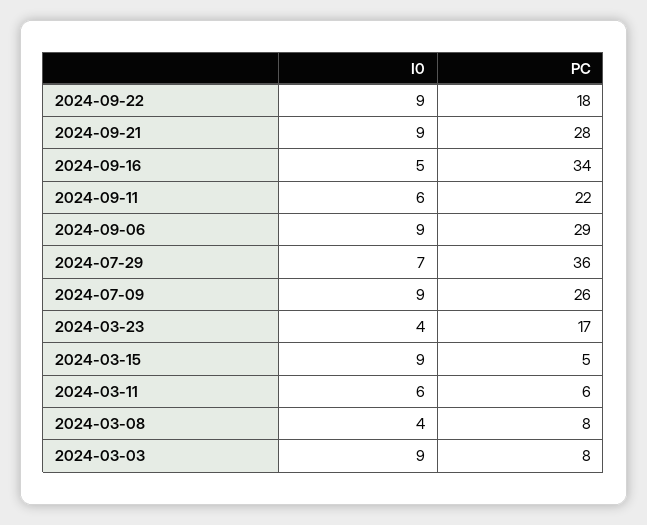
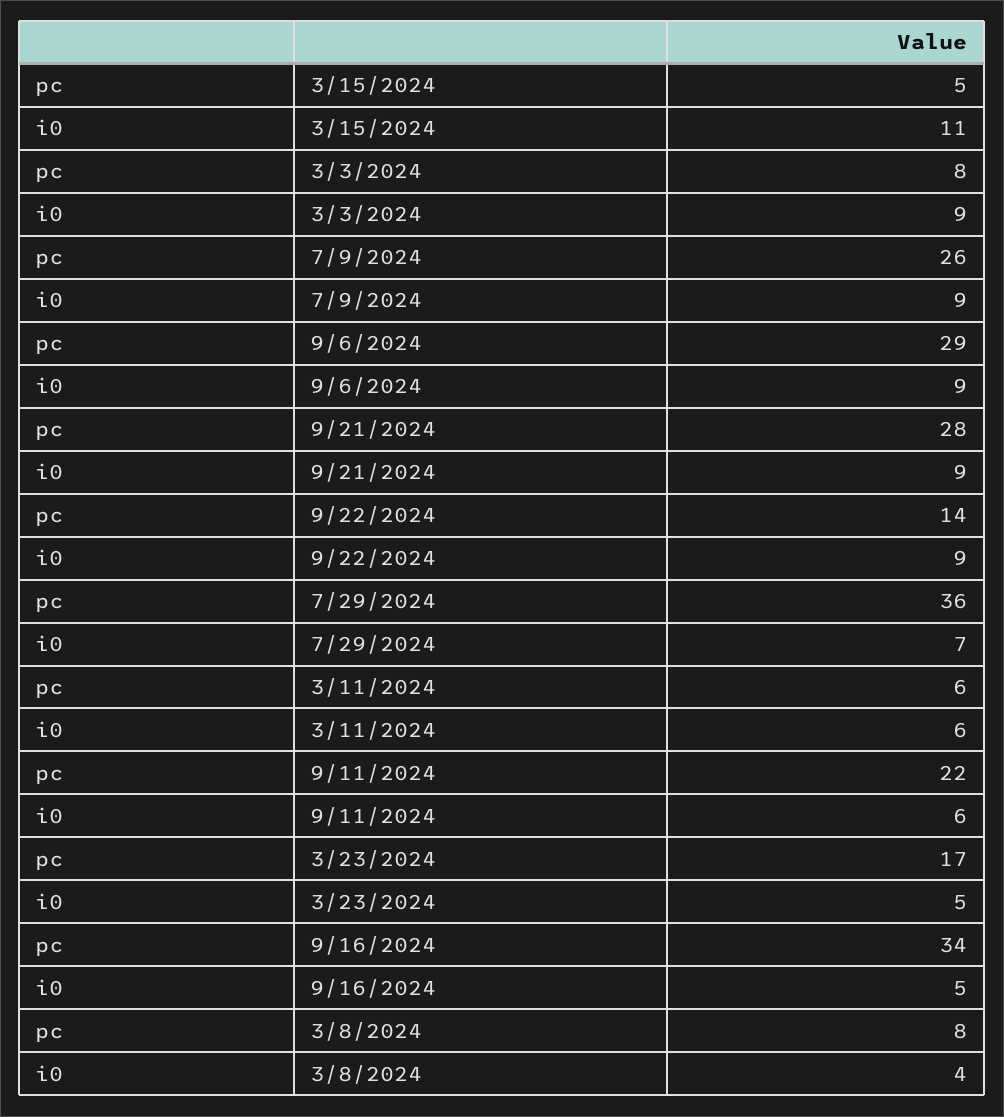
PC, 2024-09-22: 18 -> 14
I0, 2024-03-23: 4 -> 5
I0, 2024-03-15: 9 -> 11

